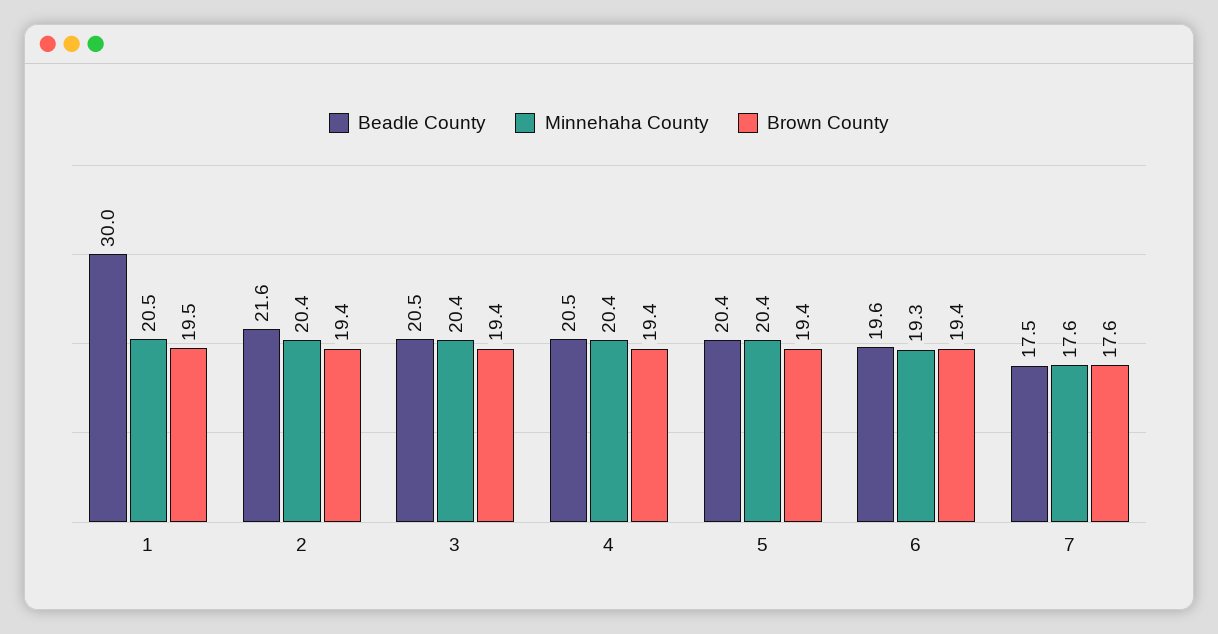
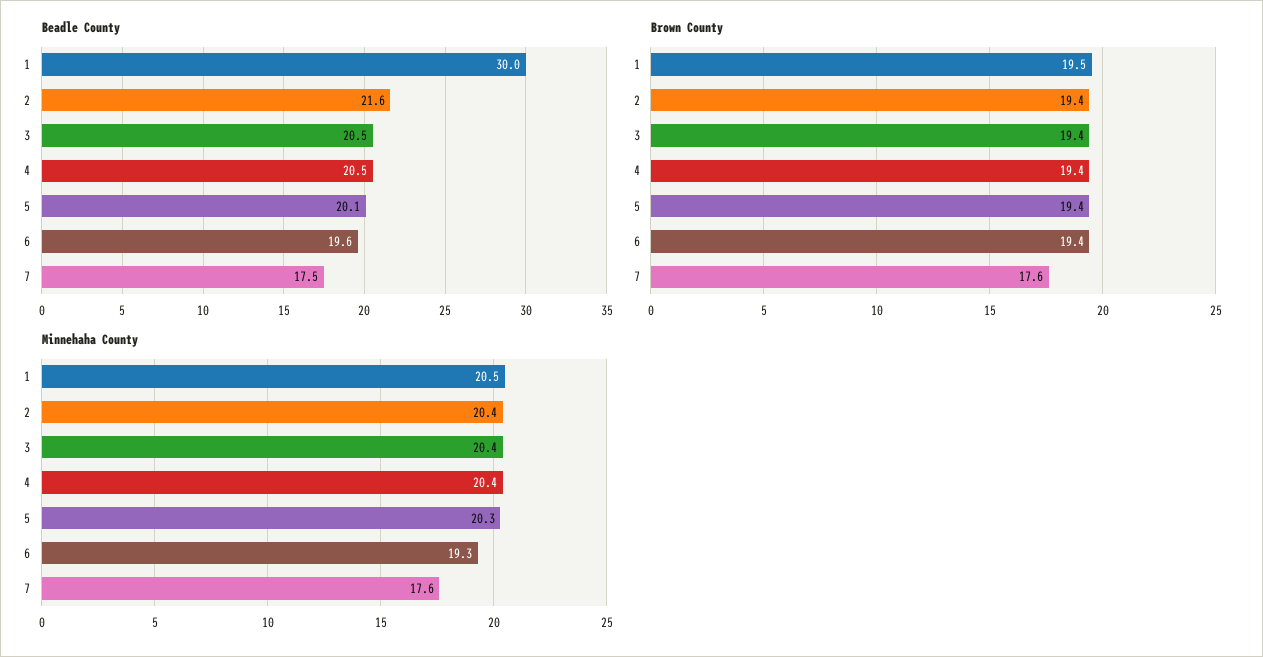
Beadle County, 5: 20.4 -> 20.1
Minnehaha County, 5: 20.4 -> 20.3

